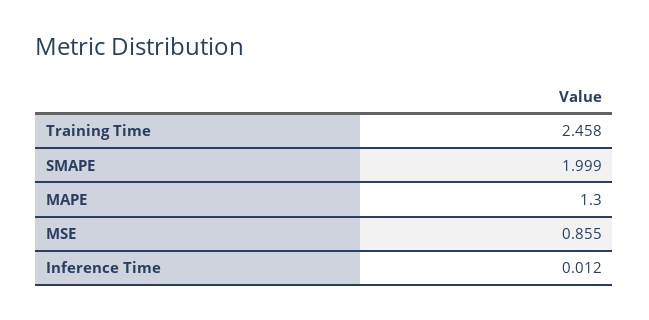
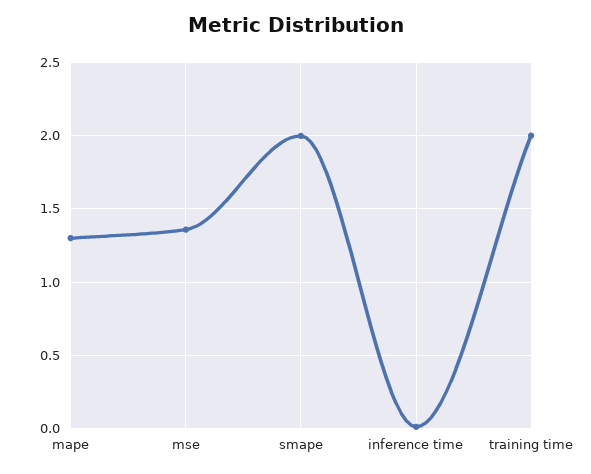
Training Time: 2.458 -> 2
MSE: 0.855 -> 1.35

